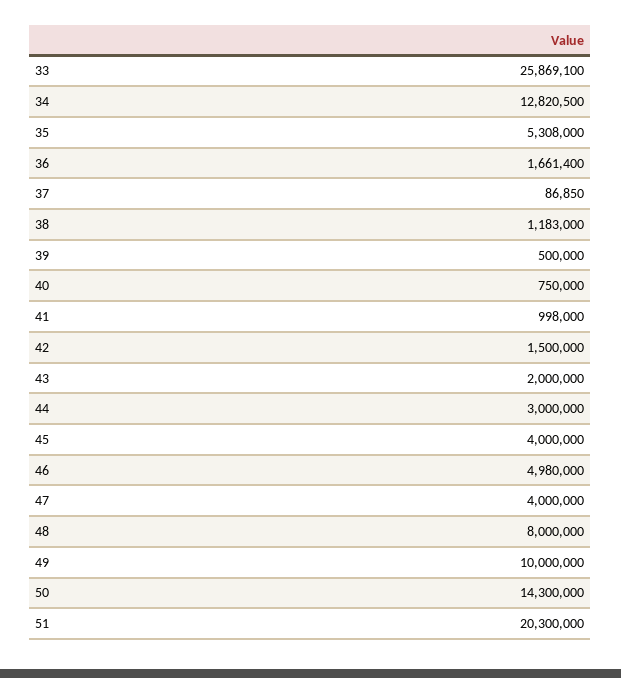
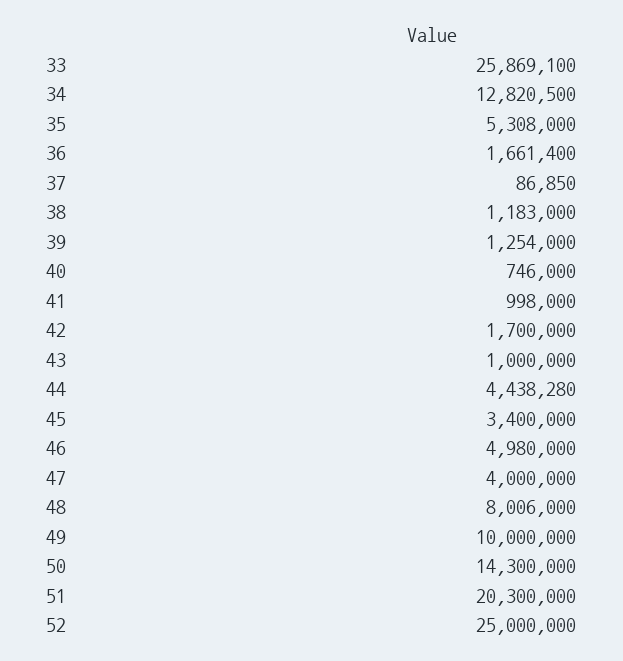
39: 500000 -> 1254000
40: 750000 -> 746000
42: 1500000 -> 1700000
43: 2000000 -> 1000000
44: 3000000 -> 4438280
45: 4000000 -> 3400000
48: 8000000 -> 8006000
52: none -> 25000000

